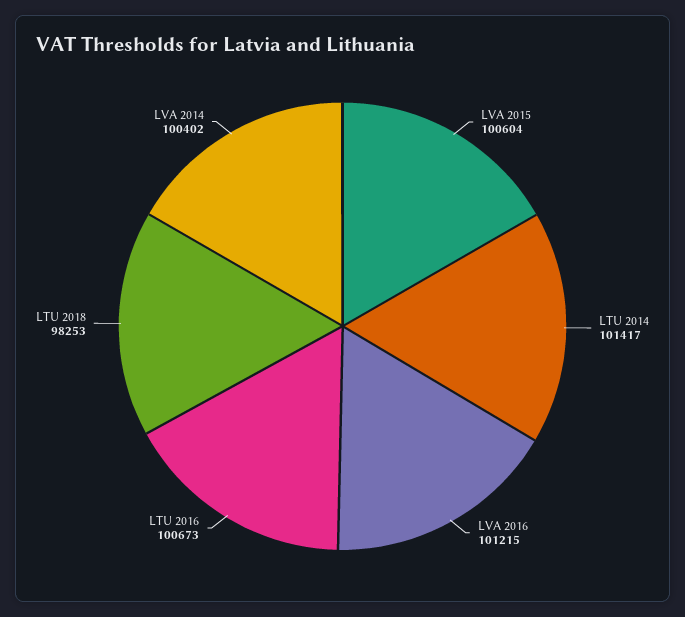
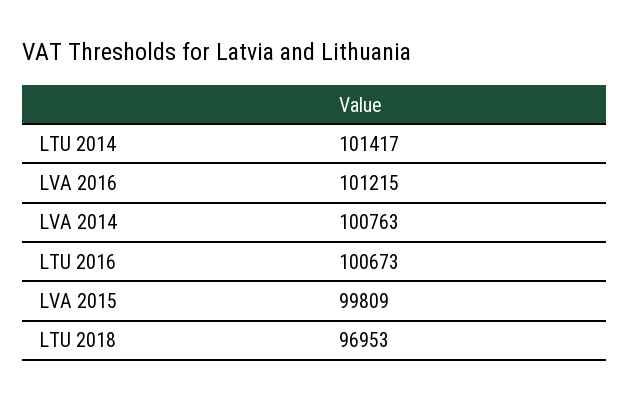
LVA 2015: 100604 -> 99809
LTU 2018: 98253 -> 96953
LVA 2014: 100402 -> 100763

